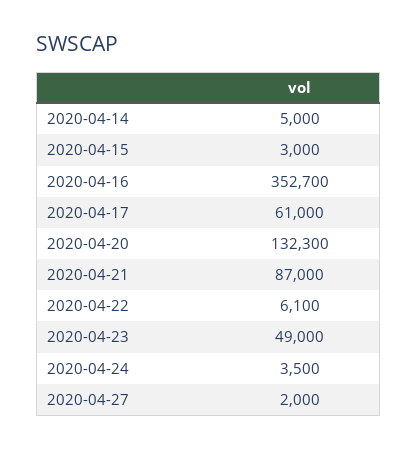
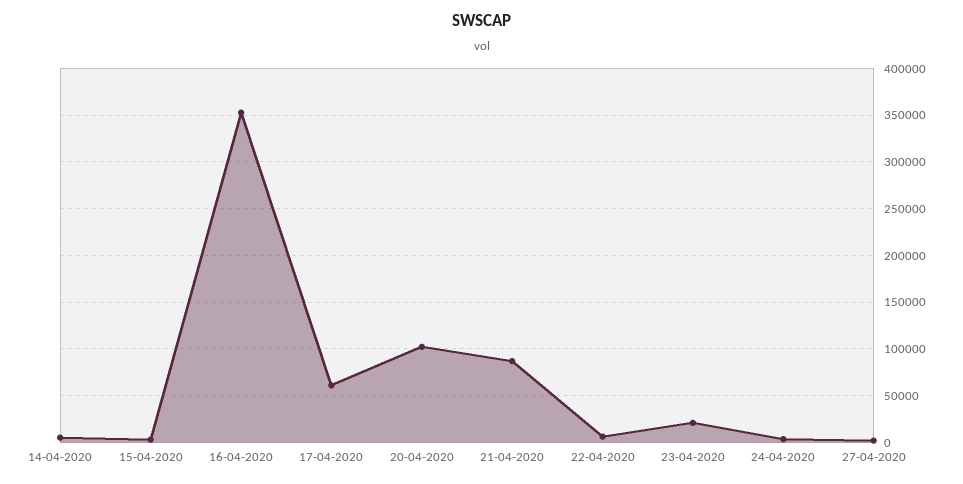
2020-04-20: 132300 -> 100000
2020-04-23: 49000 -> 20000

